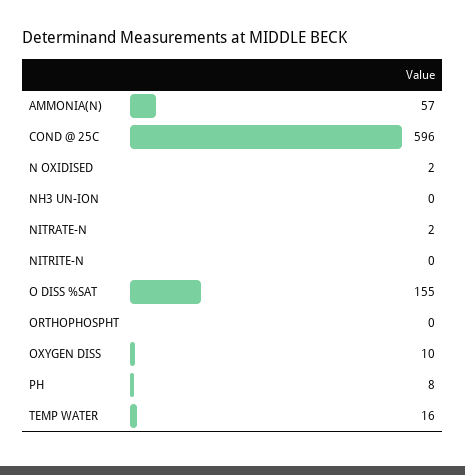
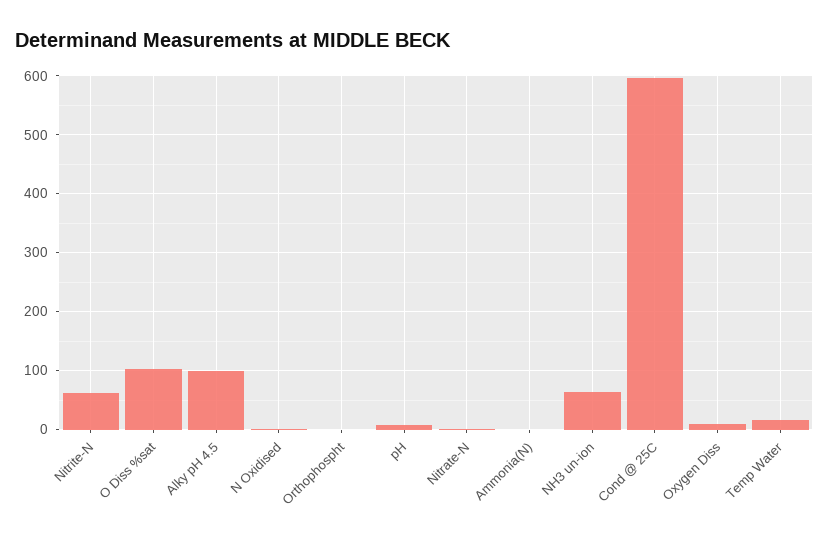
AMMONIA(N): 57 -> 0
NH3 UN-ION: 0 -> 60
NITRITE-N: 0 -> 60
O DISS %SAT: 155 -> 100
Alky pH 4.5: none -> 100

